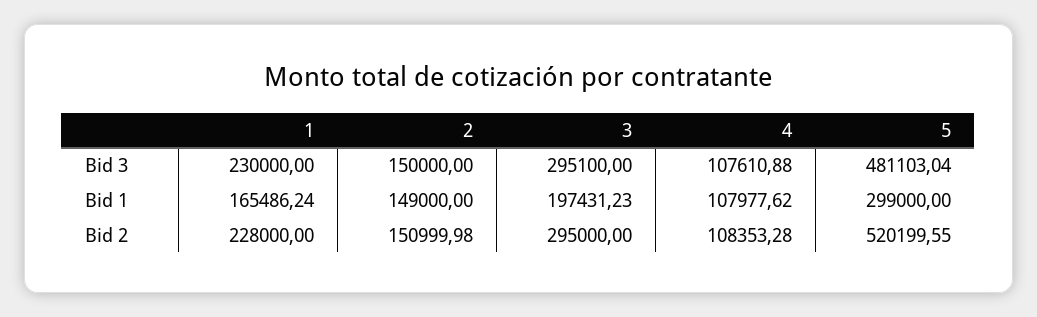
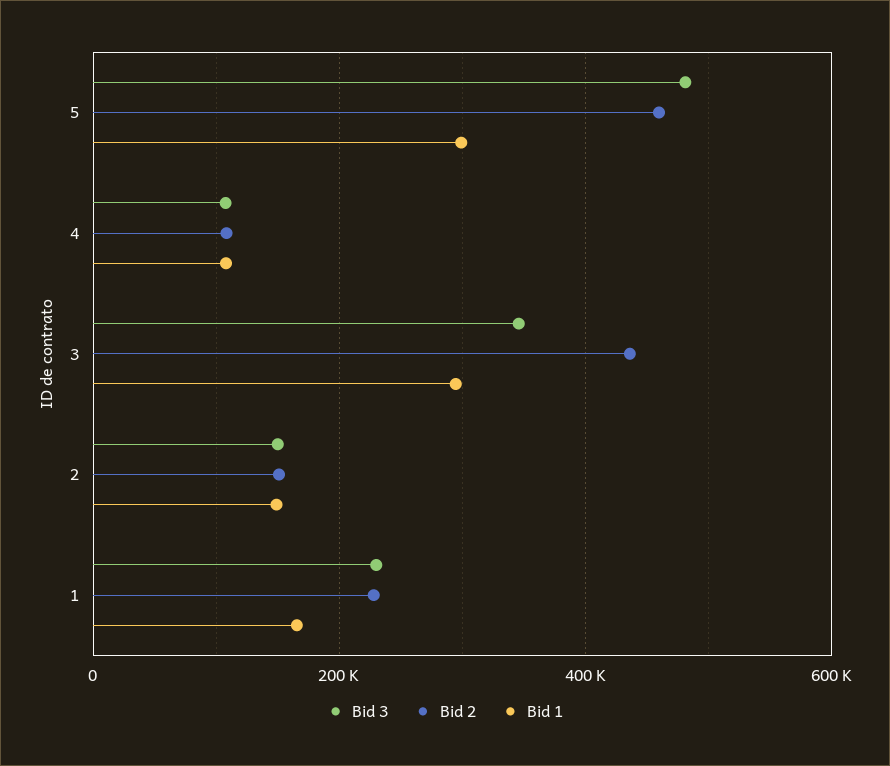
Bid 3, 3: 295100 -> 340000
Bid 1, 3: 197431.23 -> 300000
Bid 2, 3: 295000 -> 440000
Bid 2, 5: 520199.55 -> 460000

